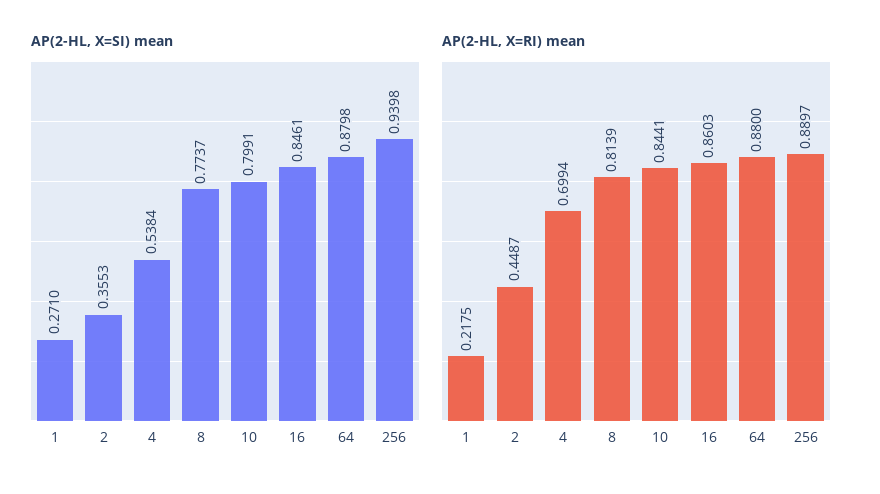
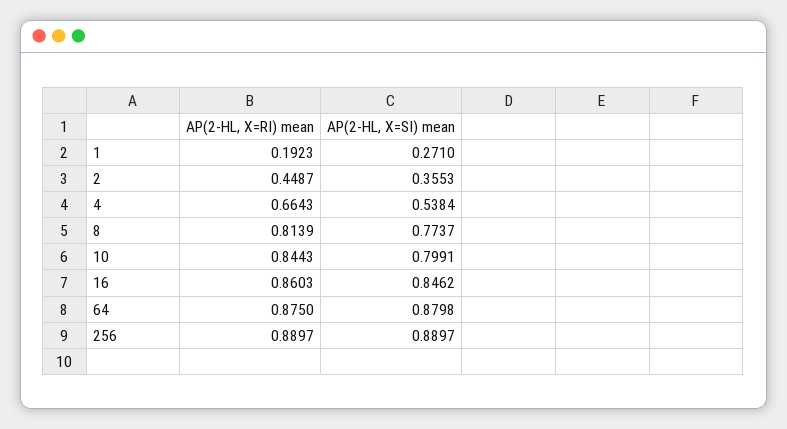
AP(2-HL, X=SI) mean, 16: 0.8461 -> 0.8462
AP(2-HL, X=SI) mean, 256: 0.9398 -> 0.8897
AP(2-HL, X=RI) mean, 1: 0.2175 -> 0.1923
AP(2-HL, X=RI) mean, 4: 0.6994 -> 0.6643
AP(2-HL, X=RI) mean, 10: 0.8441 -> 0.8443
AP(2-HL, X=RI) mean, 64: 0.88 -> 0.875

